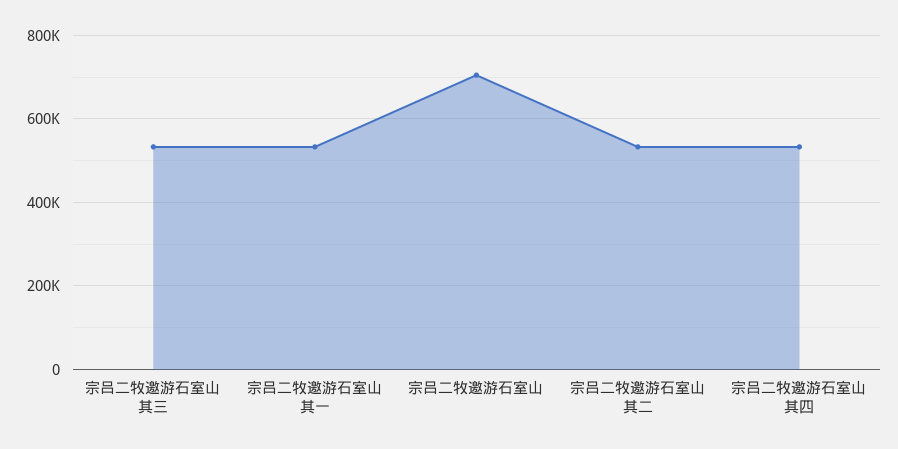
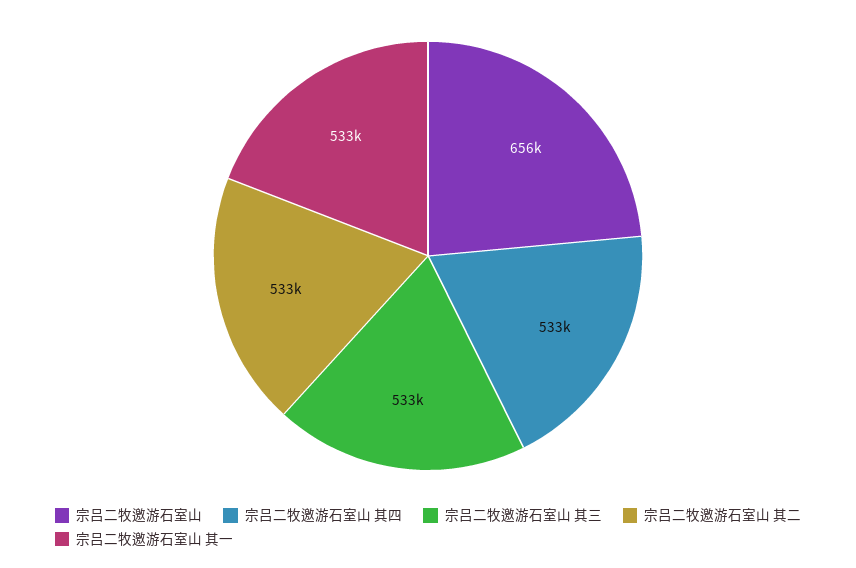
宗吕二牧邀游石室山: 700000 -> 656000

